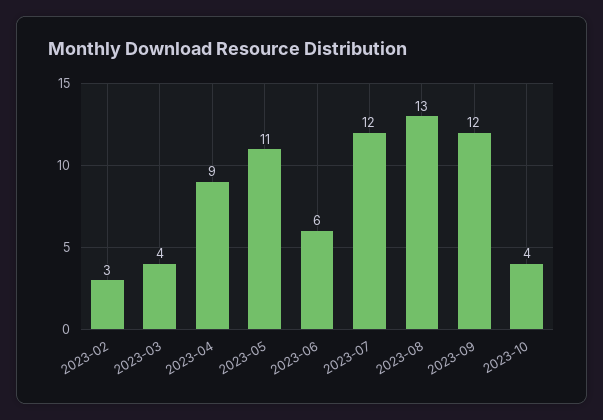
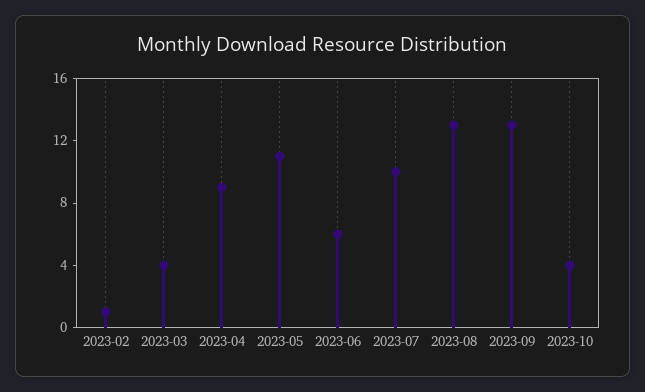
2023-02: 3 -> 1
2023-07: 12 -> 10
2023-09: 12 -> 13

